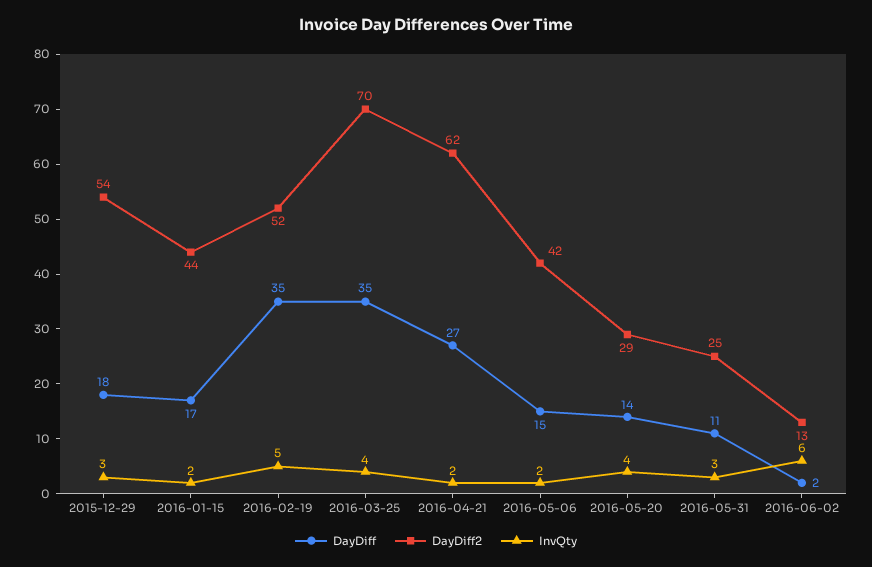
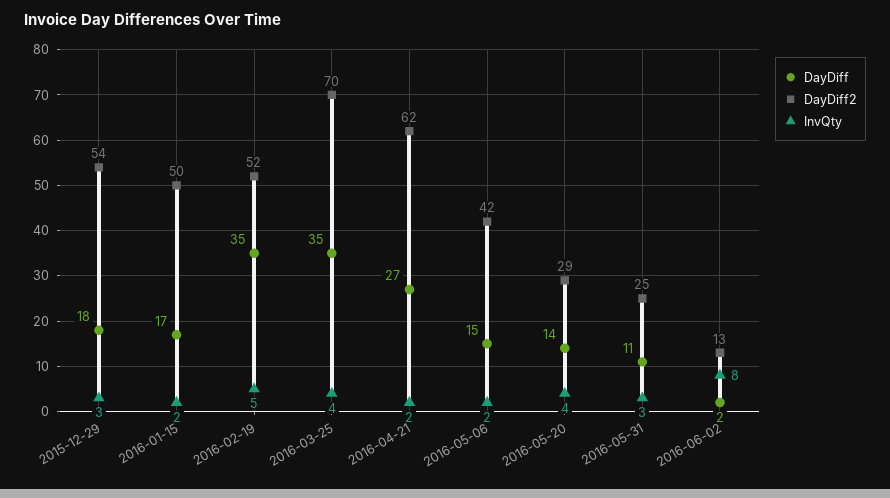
DayDiff2, 2016-01-15: 44 -> 50
InvQty, 2016-06-02: 6 -> 8

